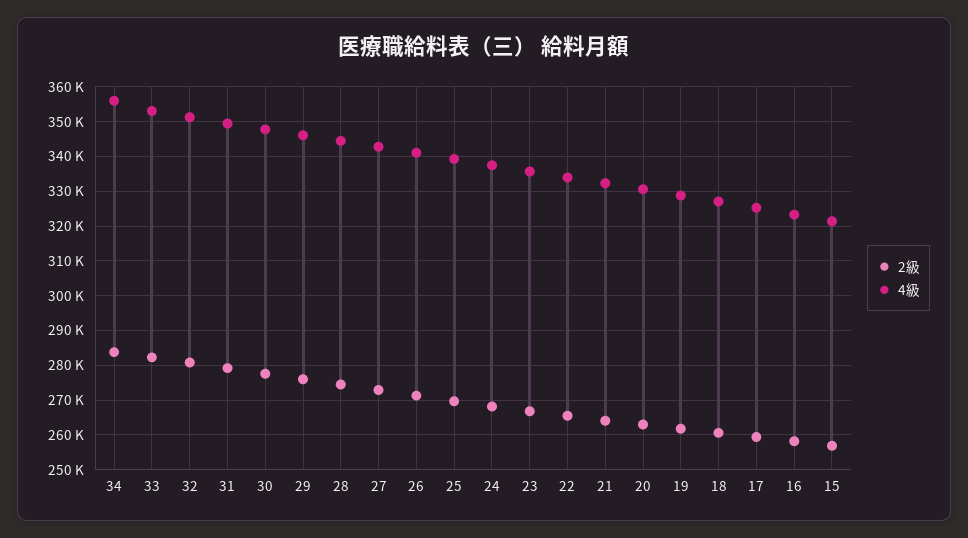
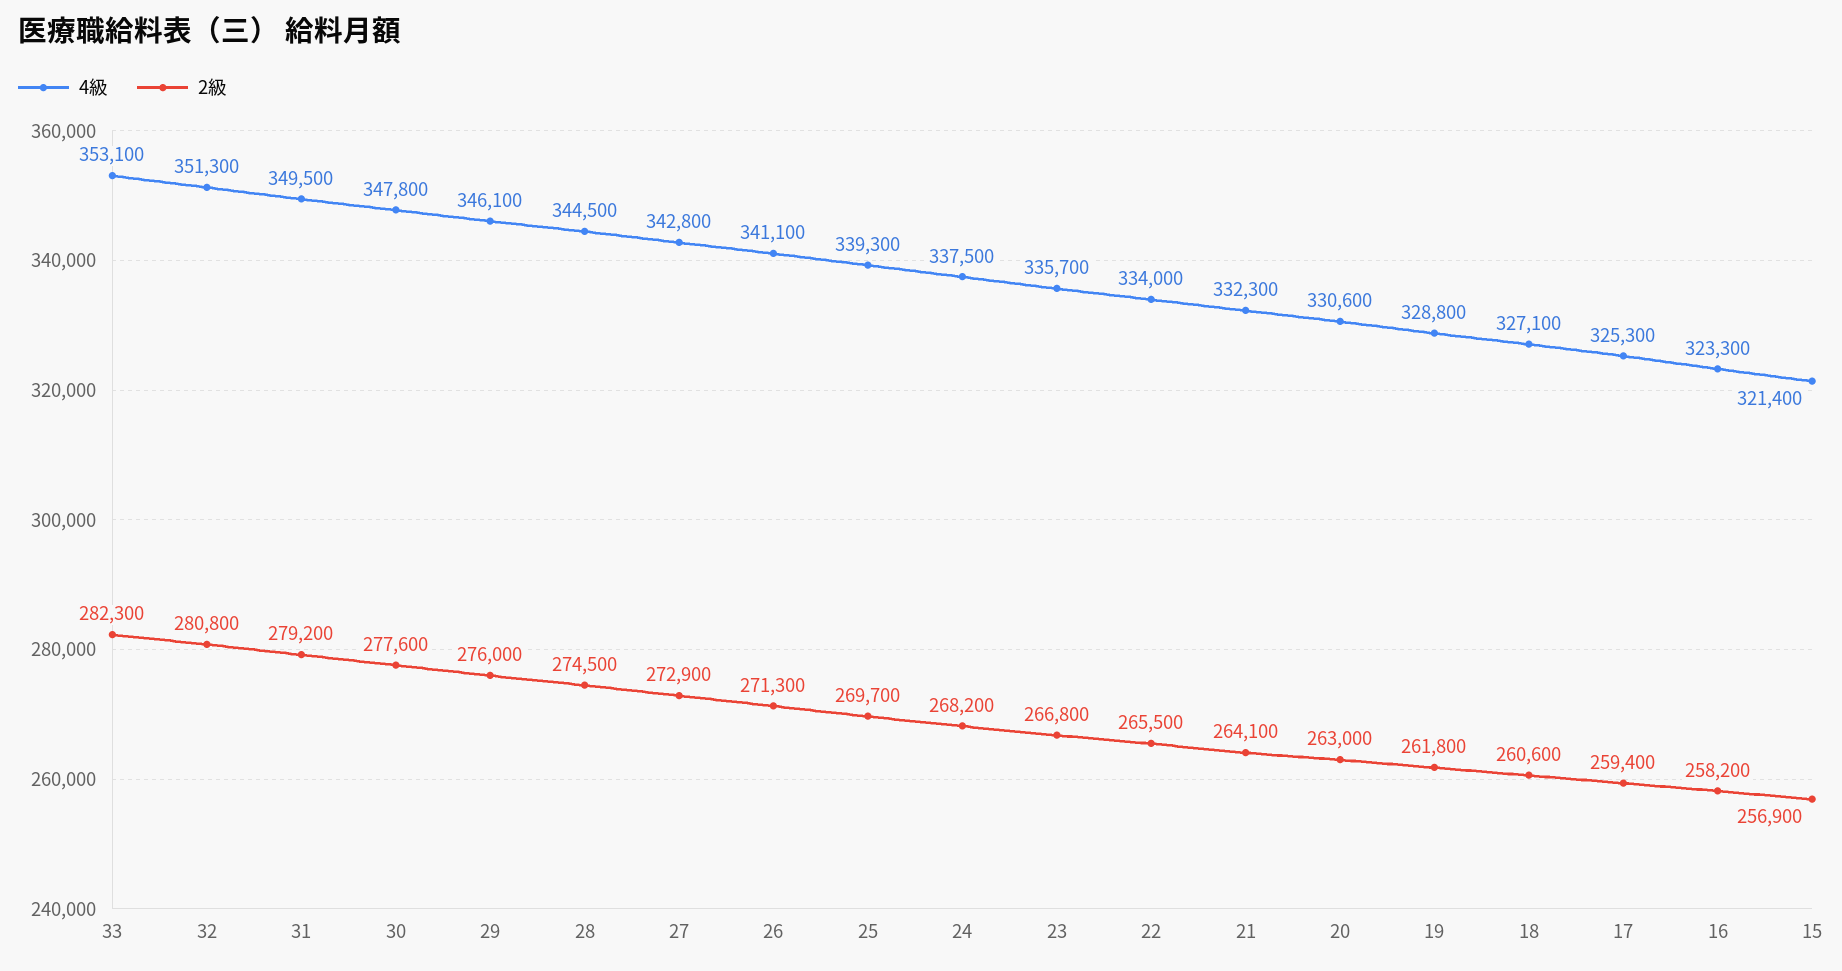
2級, 34: 284000 -> none
4級, 34: 356000 -> none

